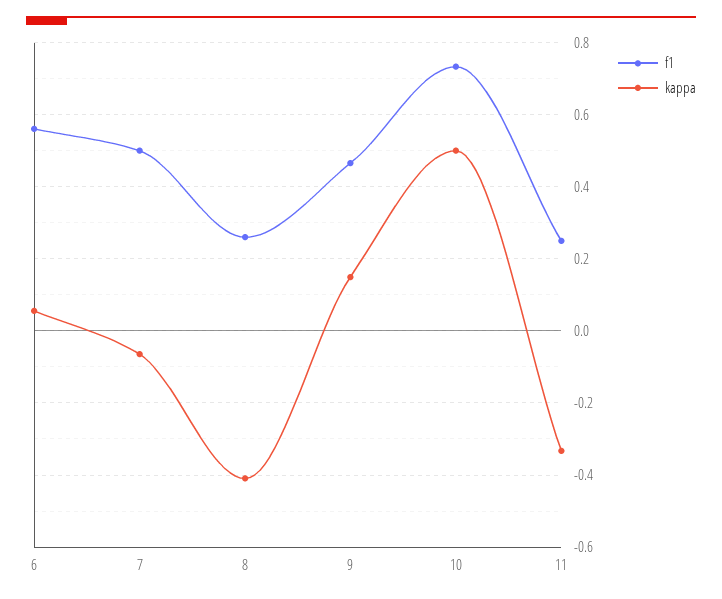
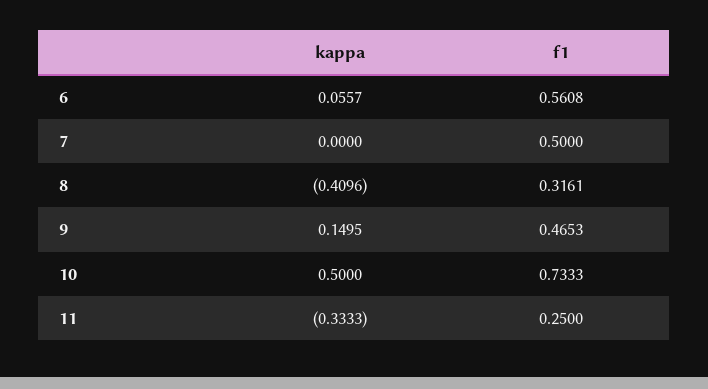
kappa, 7: -0.06 -> 0
f1, 8: 0.26 -> 0.3161

